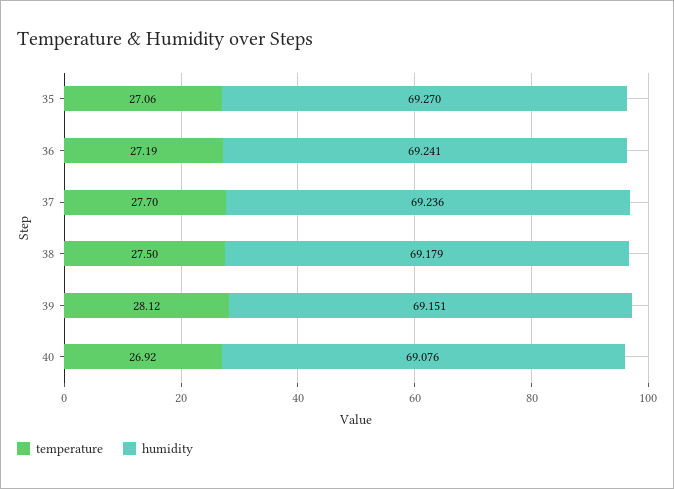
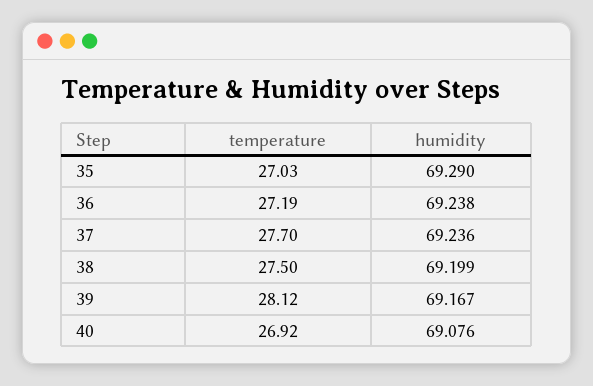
temperature, 35: 27.06 -> 27.03
humidity, 35: 69.27 -> 69.29
humidity, 36: 69.241 -> 69.238
humidity, 38: 69.179 -> 69.199
humidity, 39: 69.151 -> 69.167

